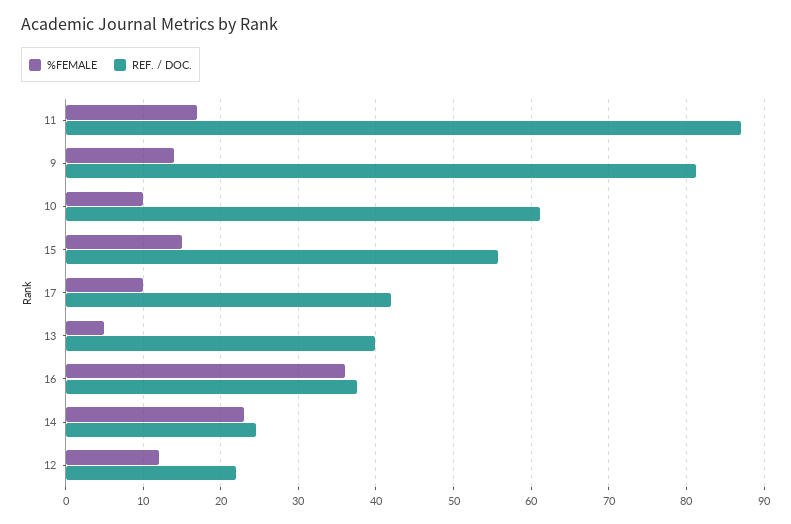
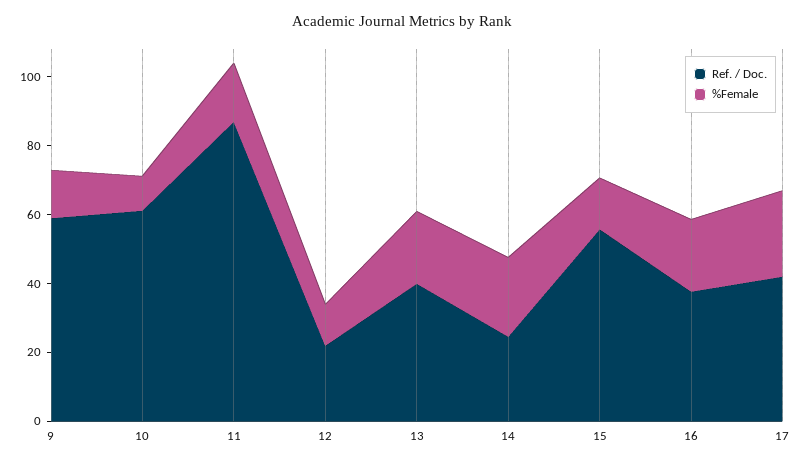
REF. / DOC., 9: 81 -> 60
%FEMALE, 17: 10 -> 25
%FEMALE, 13: 5 -> 20
%FEMALE, 16: 36 -> 20

